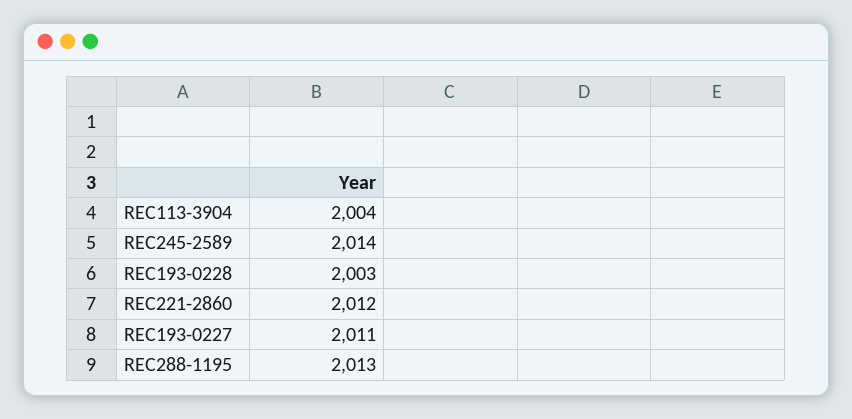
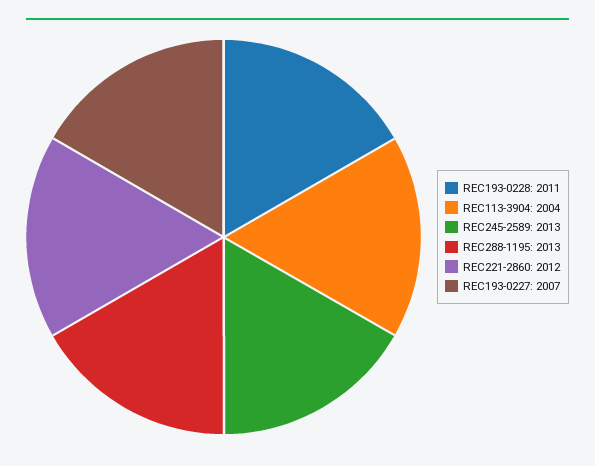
REC245-2589: 2014 -> 2013
REC193-0228: 2003 -> 2011
REC193-0227: 2011 -> 2007

